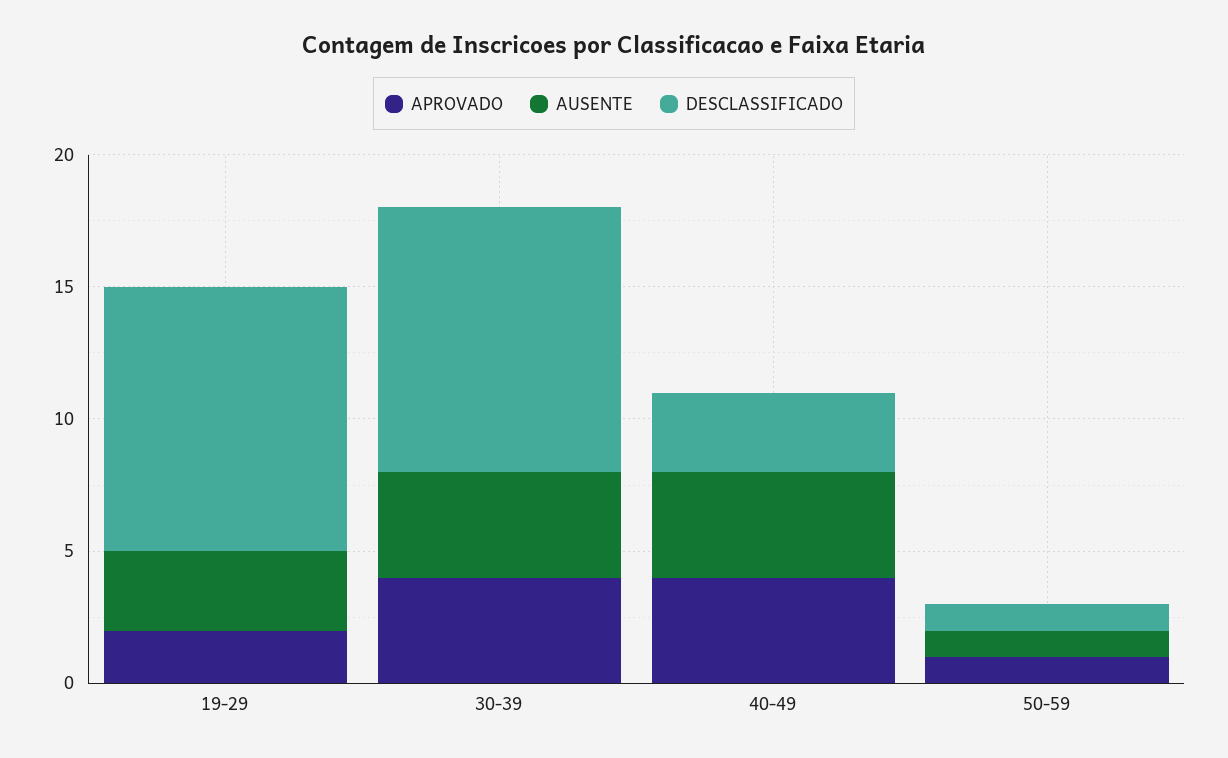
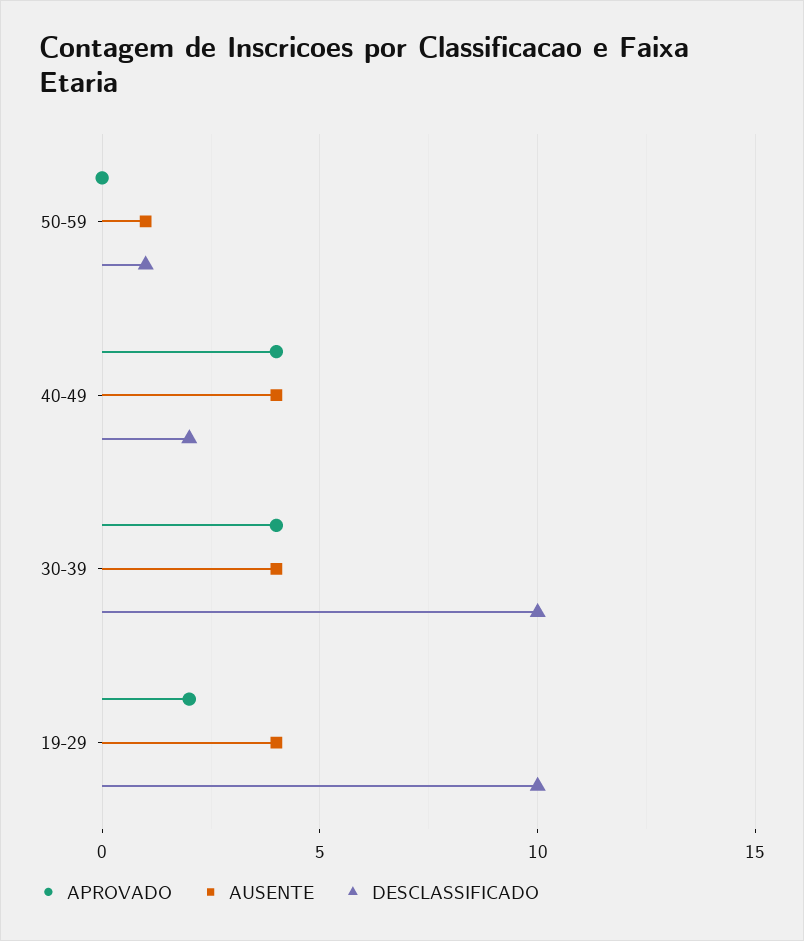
AUSENTE, 19-29: 3 -> 4
DESCLASSIFICADO, 40-49: 3 -> 2
APROVADO, 50-59: 1 -> 0

